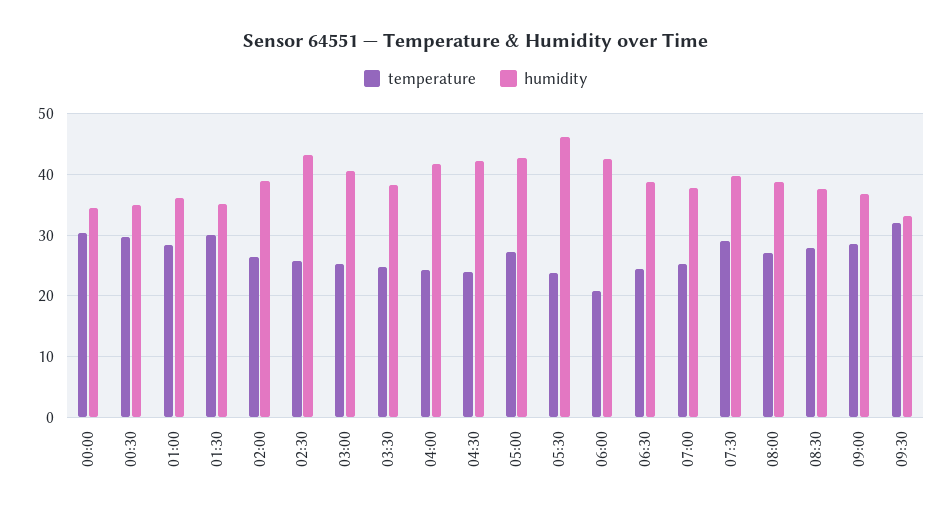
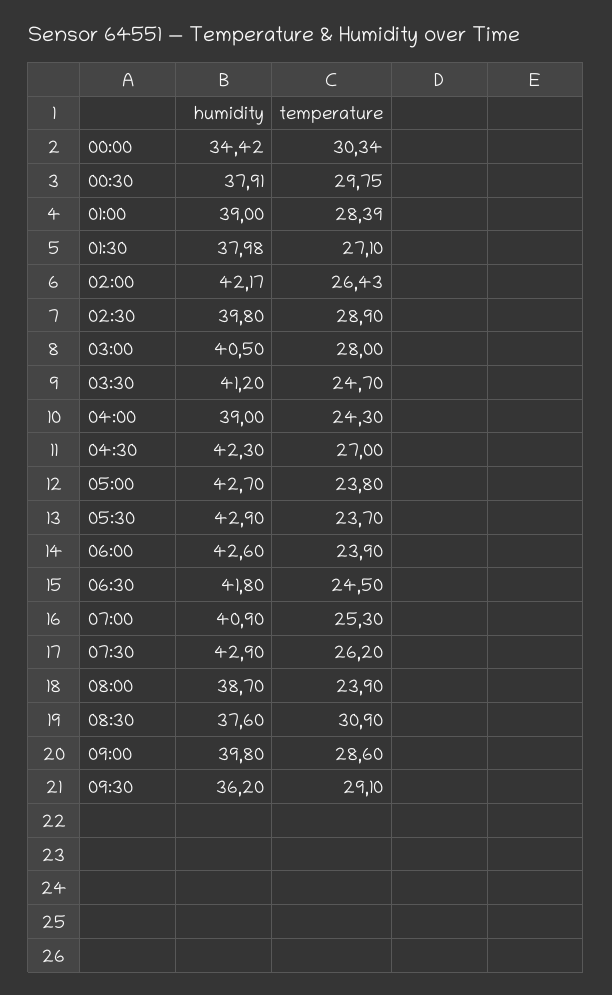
humidity, 00:30: 35 -> 37.91
humidity, 01:00: 36 -> 39
temperature, 01:30: 30 -> 27.1
humidity, 01:30: 35 -> 37.98
humidity, 02:00: 39 -> 42.17
temperature, 02:30: 26 -> 28.9
humidity, 02:30: 43 -> 39.8
temperature, 03:00: 25 -> 28
humidity, 03:30: 38 -> 41.2
humidity, 04:00: 42 -> 39
temperature, 04:30: 24 -> 27
temperature, 05:00: 27 -> 23.8
humidity, 05:30: 46 -> 42.9
temperature, 06:00: 21 -> 23.9
humidity, 06:30: 39 -> 41.8
humidity, 07:00: 38 -> 40.9
temperature, 07:30: 29 -> 26.2
humidity, 07:30: 40 -> 42.9
temperature, 08:00: 27 -> 23.9
temperature, 08:30: 28 -> 30.9
humidity, 09:00: 37 -> 39.8
temperature, 09:30: 32 -> 29.1
humidity, 09:30: 33 -> 36.2

